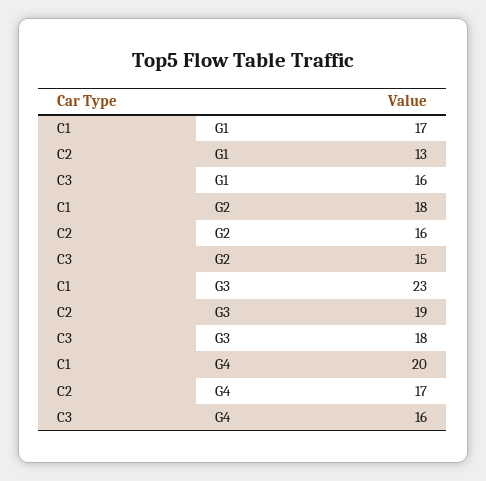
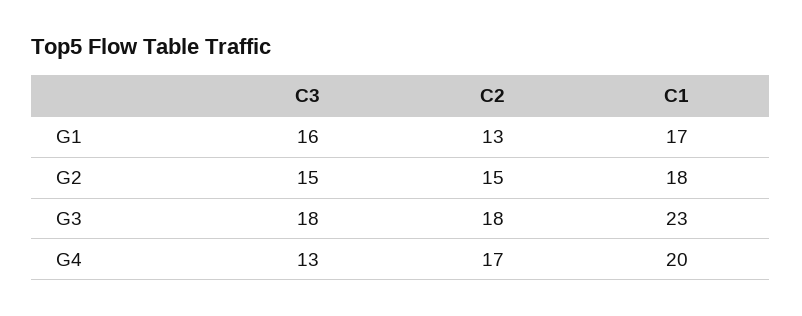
C2, G2: 16 -> 15
C2, G3: 19 -> 18
C3, G4: 16 -> 13

